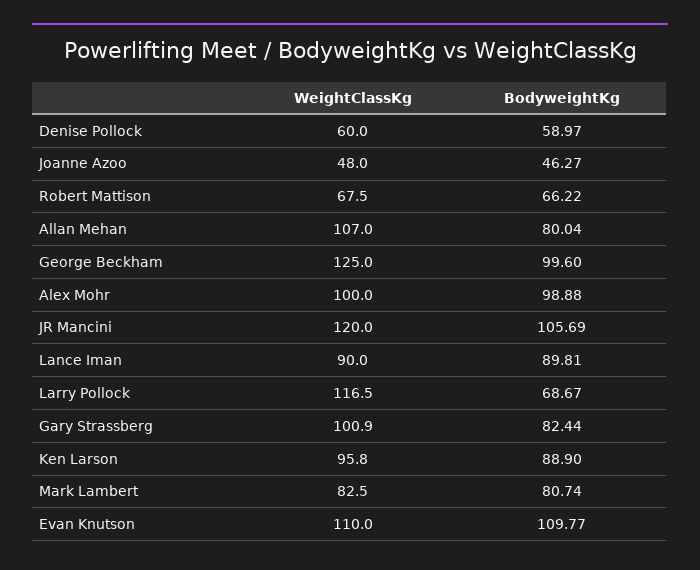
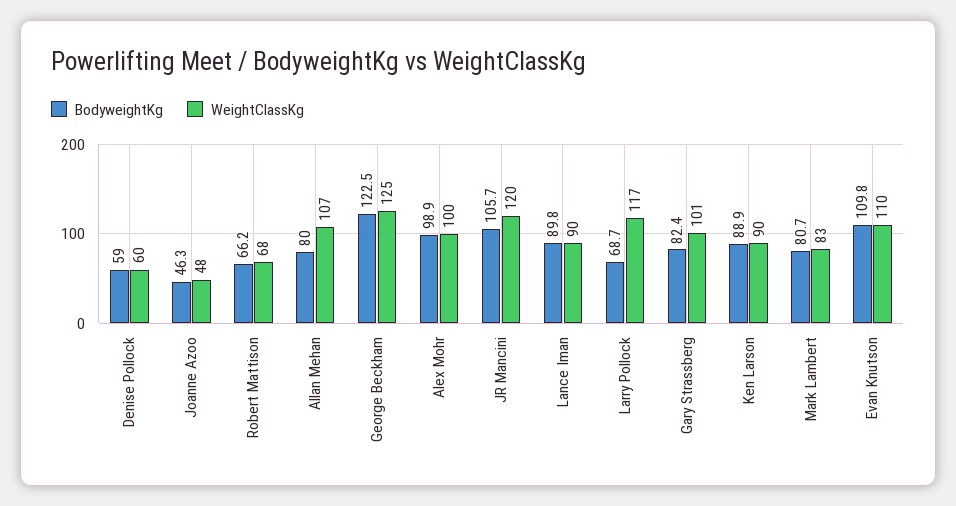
BodyweightKg, George Beckham: 99.6 -> 122.5
WeightClassKg, Ken Larson: 95.8 -> 90

